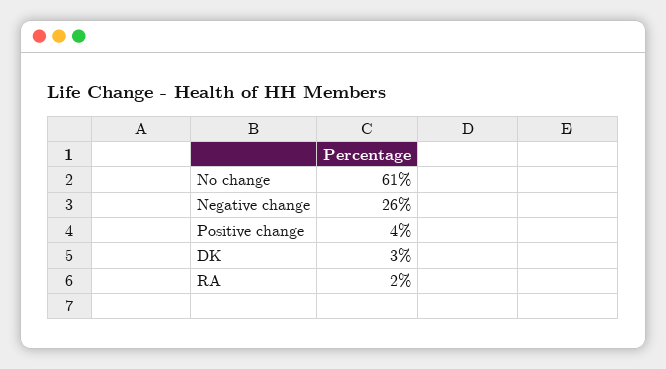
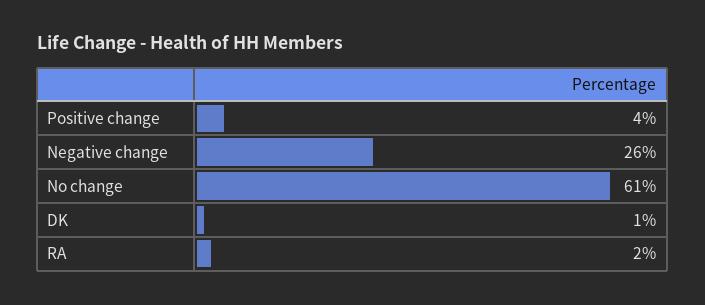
DK: 3 -> 1

